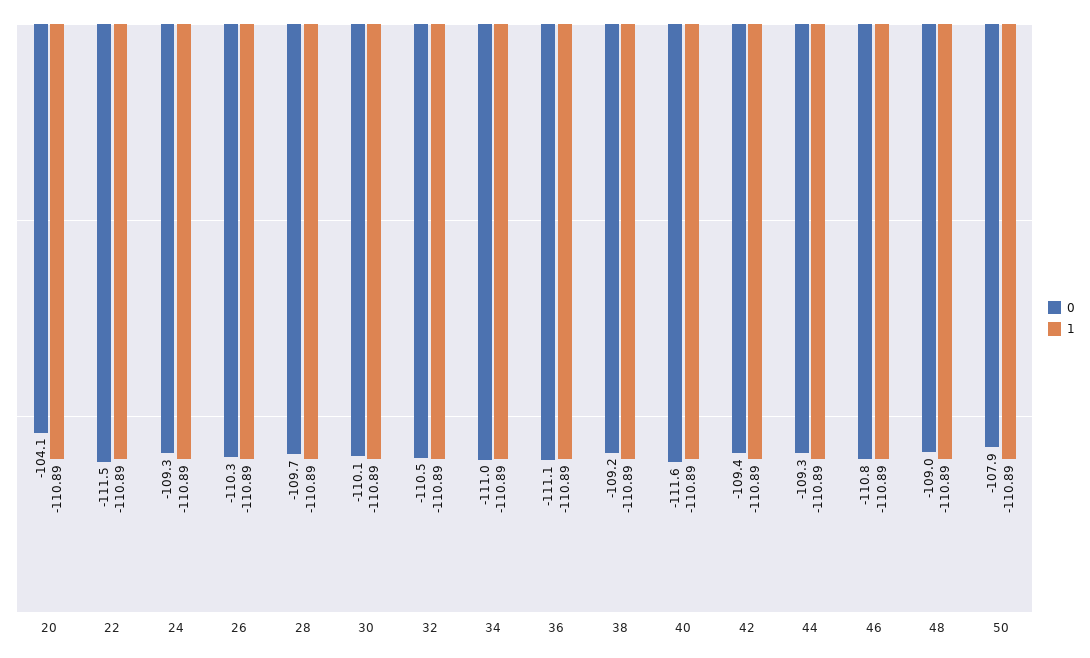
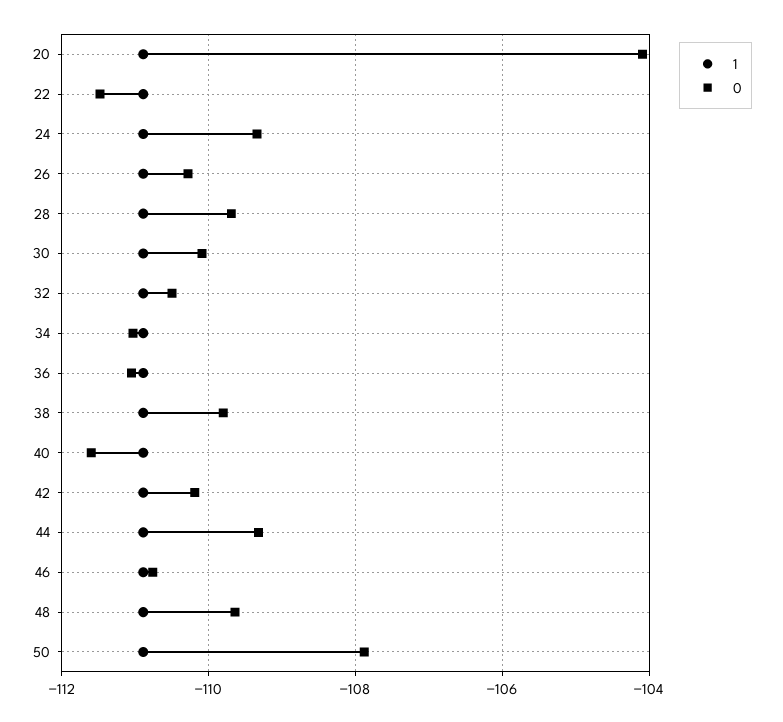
0, 38: -109.2 -> -109.8
0, 42: -109.4 -> -110.2
0, 48: -109 -> -109.6

